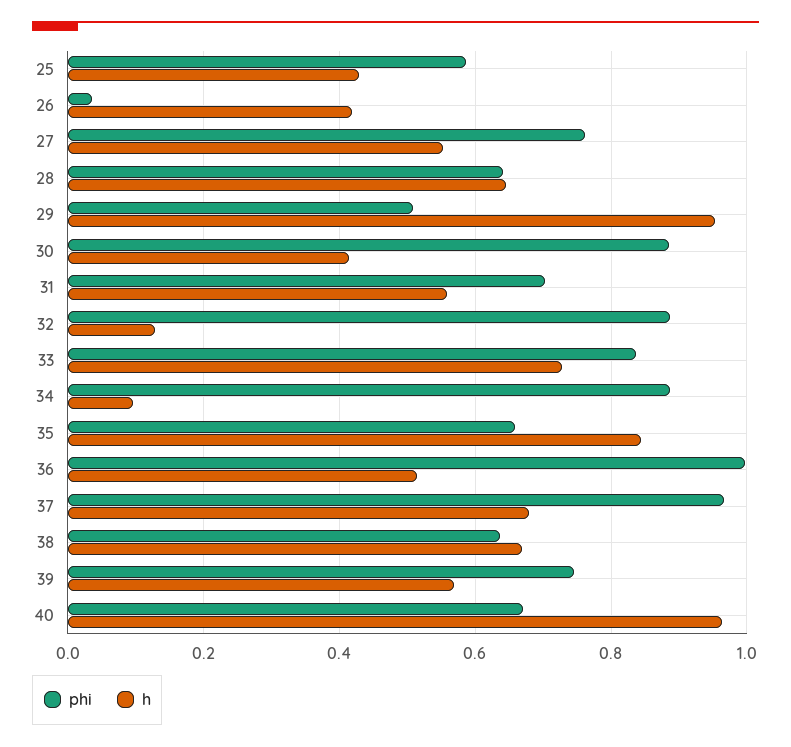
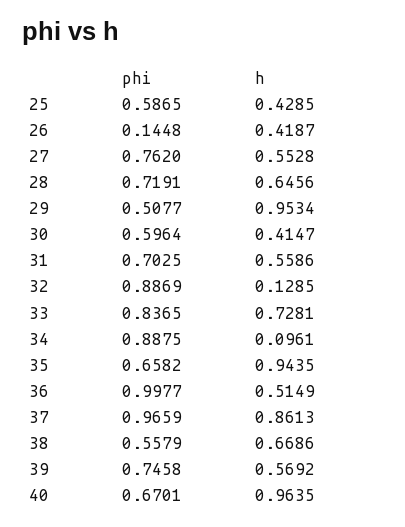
phi, 26: 0.04 -> 0.1448
phi, 28: 0.64 -> 0.7191
phi, 30: 0.88 -> 0.5964
h, 35: 0.84 -> 0.9435
h, 37: 0.68 -> 0.8613
phi, 38: 0.64 -> 0.5579

